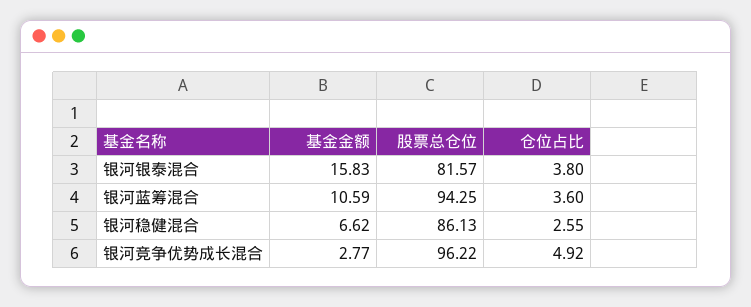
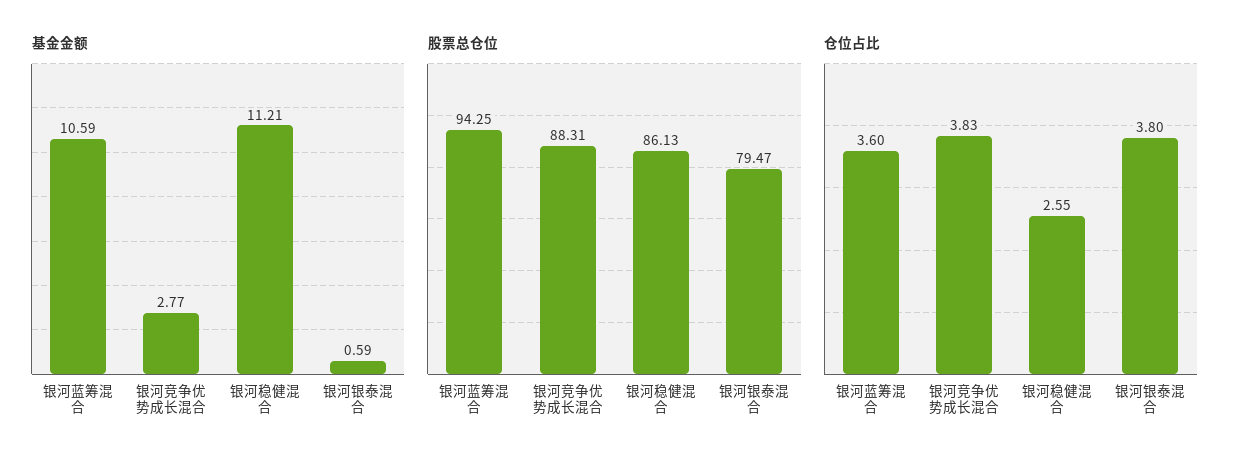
基金金额, 银河银泰混合: 15.83 -> 0.59
股票总仓位, 银河银泰混合: 81.57 -> 79.47
基金金额, 银河稳健混合: 6.62 -> 11.21
股票总仓位, 银河竞争优势成长混合: 96.22 -> 88.31
仓位占比, 银河竞争优势成长混合: 4.92 -> 3.83

